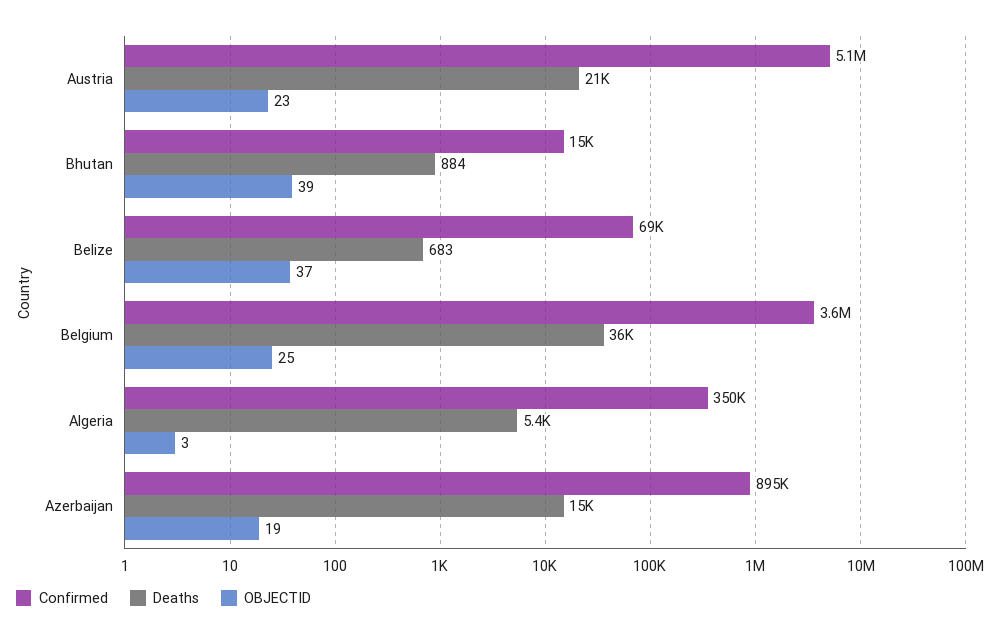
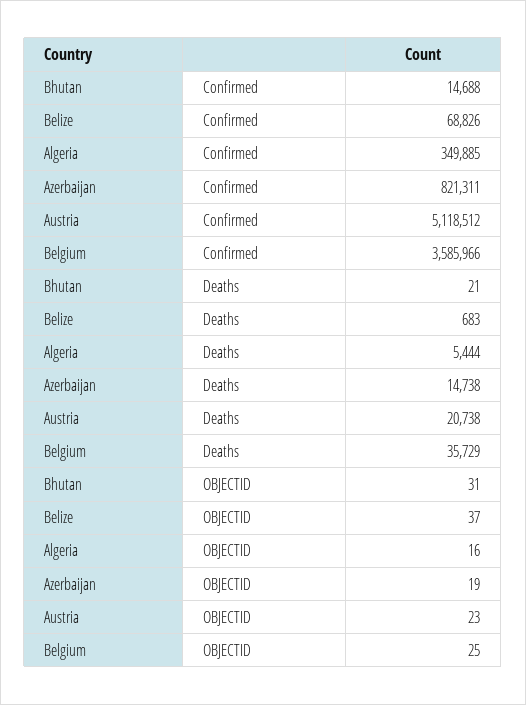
Deaths, Bhutan: 884 -> 21
OBJECTID, Bhutan: 39 -> 31
OBJECTID, Algeria: 3 -> 16
Confirmed, Azerbaijan: 895000 -> 821311

